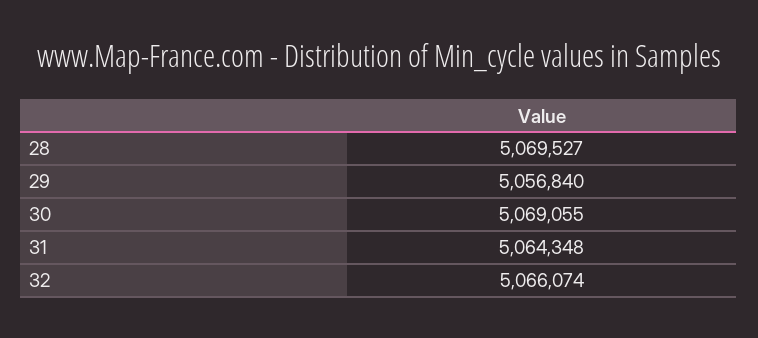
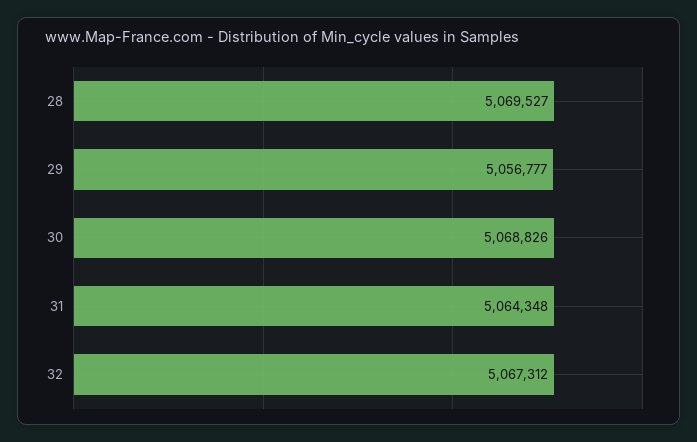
29: 5056840 -> 5056777
30: 5069055 -> 5068826
32: 5066074 -> 5067312

